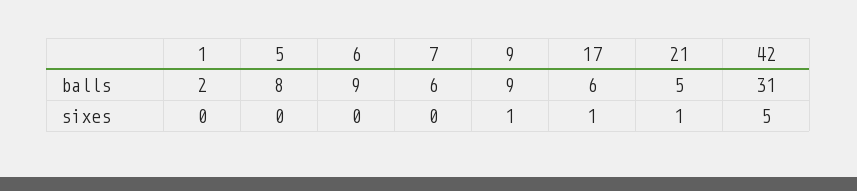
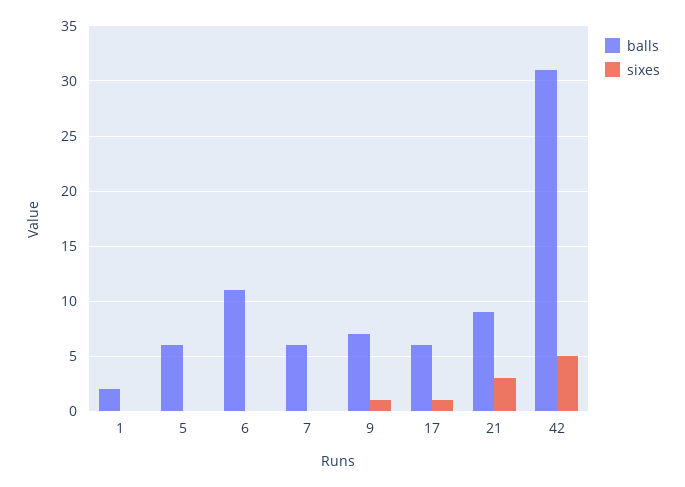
balls, 5: 8 -> 6
balls, 6: 9 -> 11
balls, 9: 9 -> 7
balls, 21: 5 -> 9
sixes, 21: 1 -> 3

